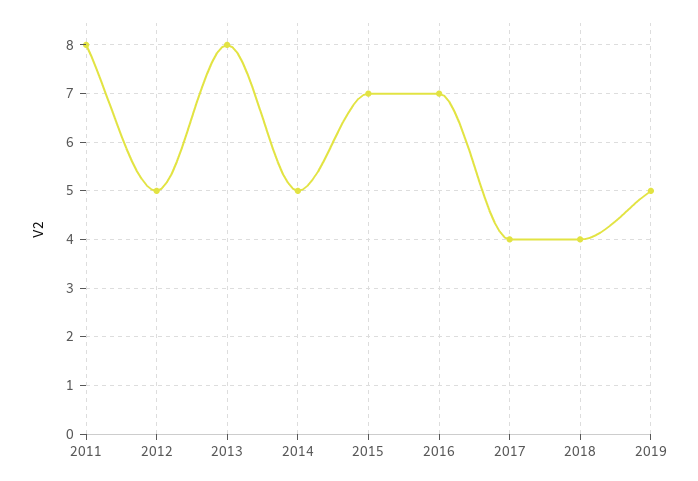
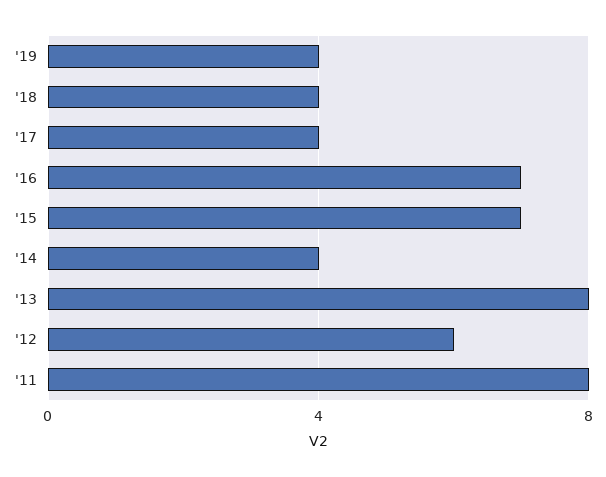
2012: 5 -> 6
2014: 5 -> 4
2019: 5 -> 4

